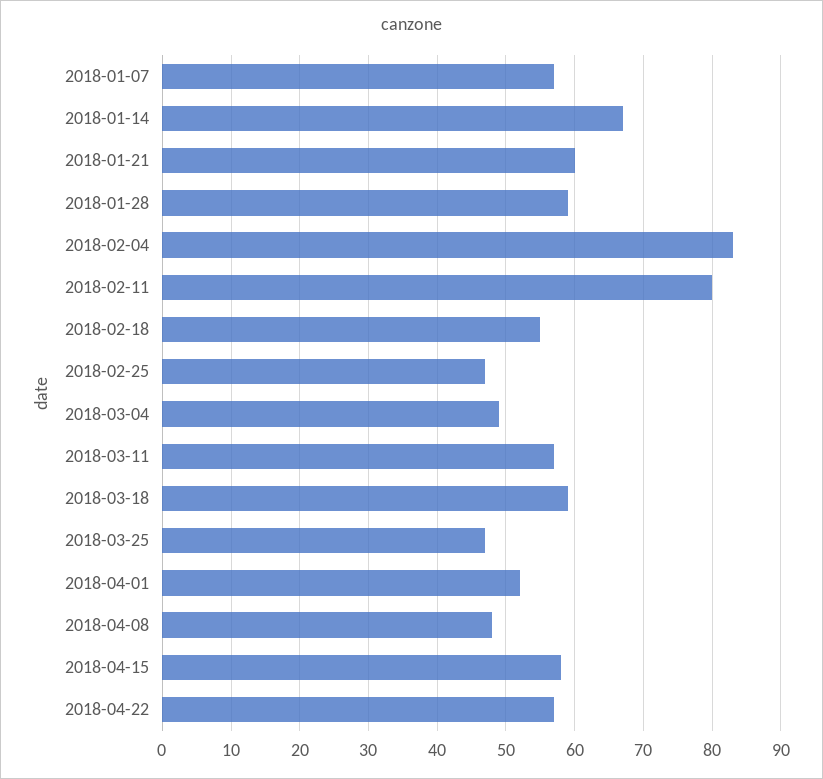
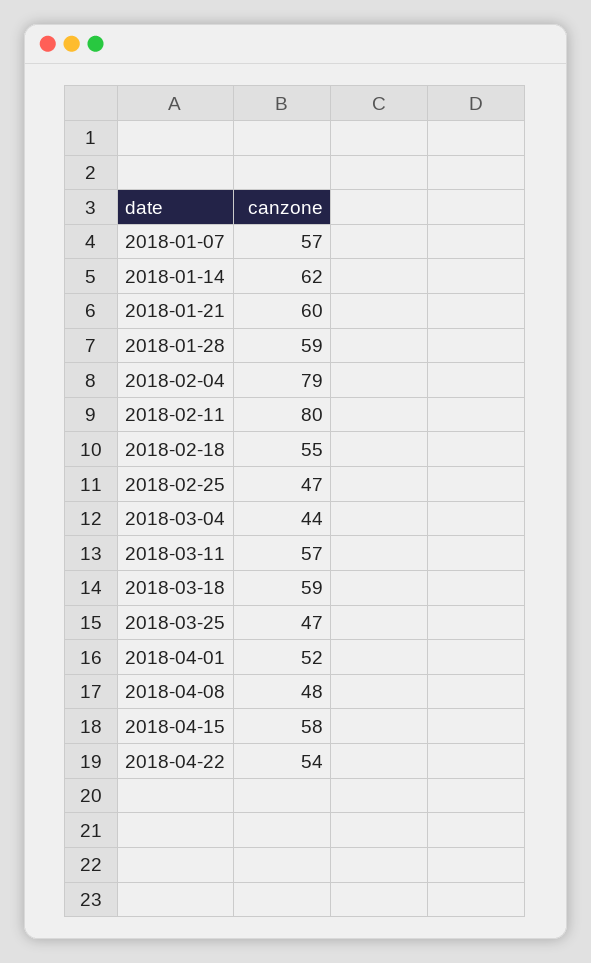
2018-01-14: 67 -> 62
2018-02-04: 83 -> 79
2018-03-04: 49 -> 44
2018-04-22: 57 -> 54

